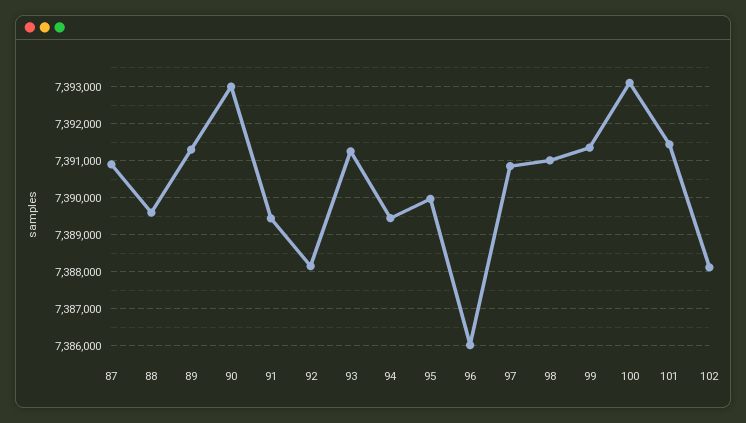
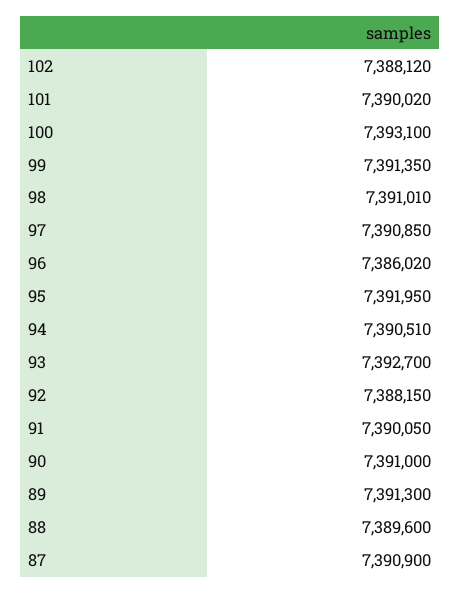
90: 7393000 -> 7391000
91: 7389400 -> 7390050
93: 7391200 -> 7392700
94: 7389400 -> 7390510
95: 7390000 -> 7391950
101: 7391400 -> 7390020

